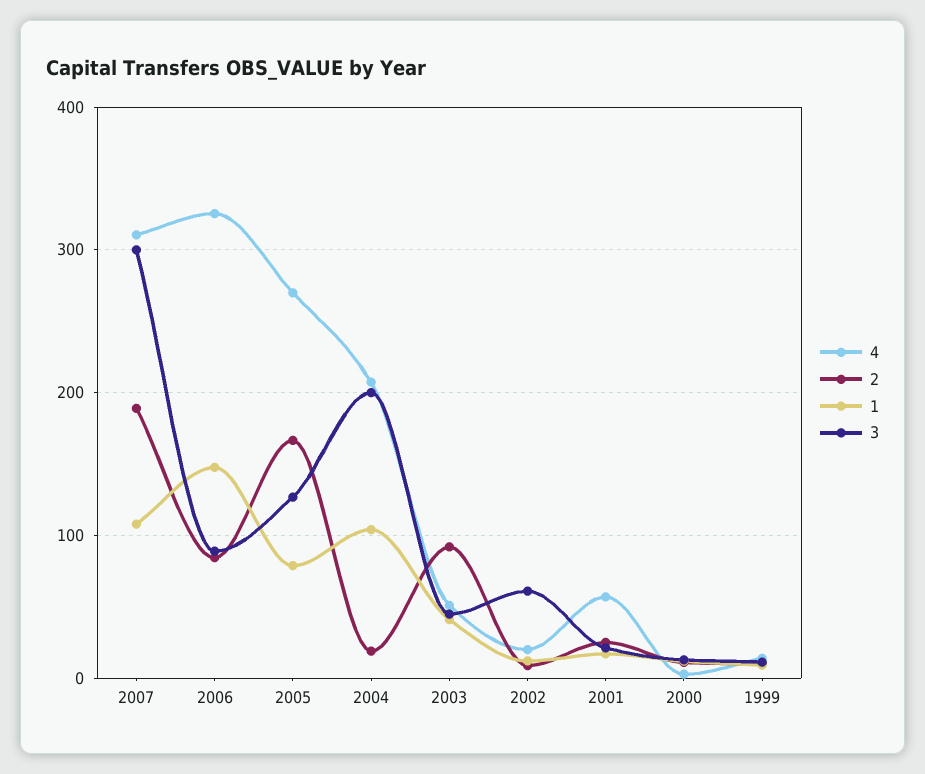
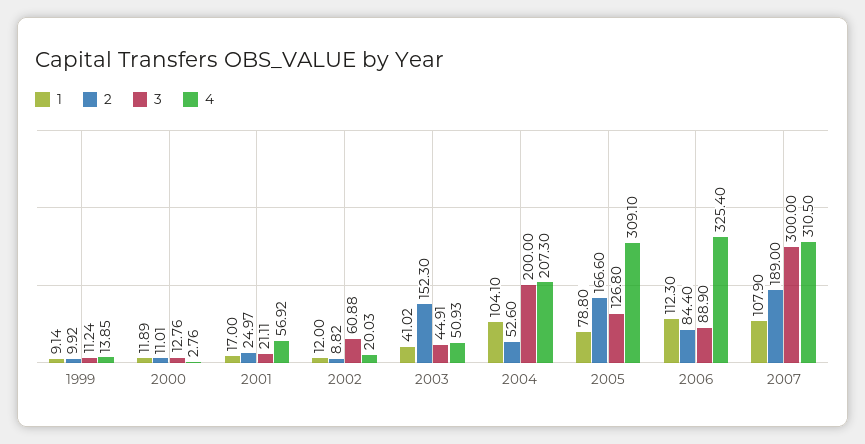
1, 2006: 150 -> 112.3
4, 2005: 270 -> 309.1
2, 2004: 20 -> 52.6
2, 2003: 90 -> 152.3

